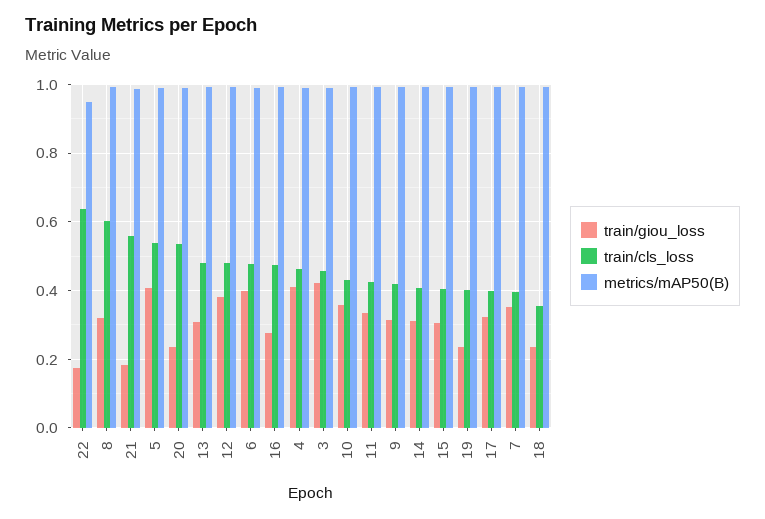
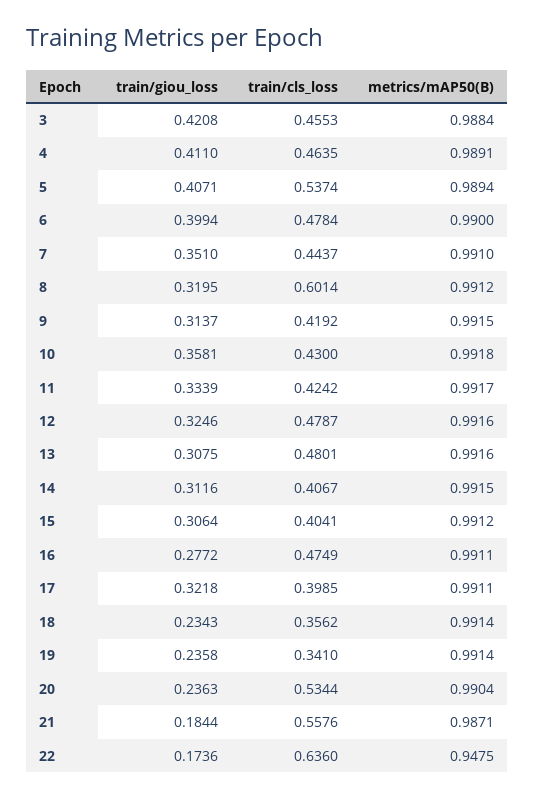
train/giou_loss, 12: 0.38 -> 0.3246
train/cls_loss, 19: 0.4 -> 0.341
train/cls_loss, 7: 0.4 -> 0.4437

